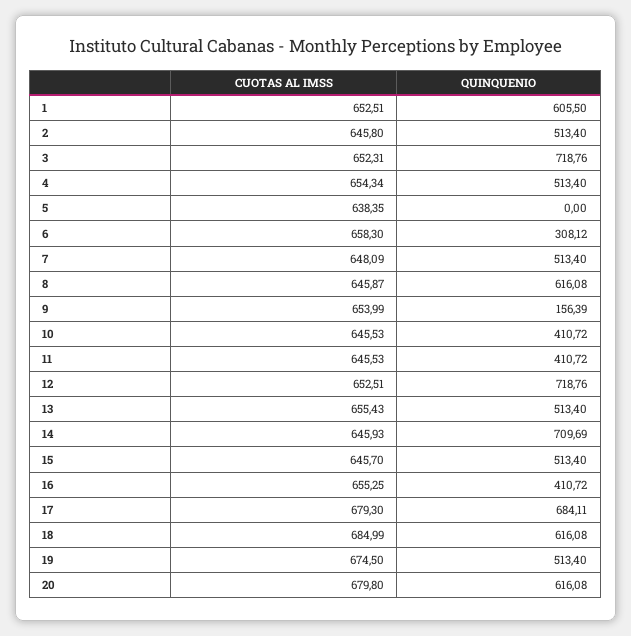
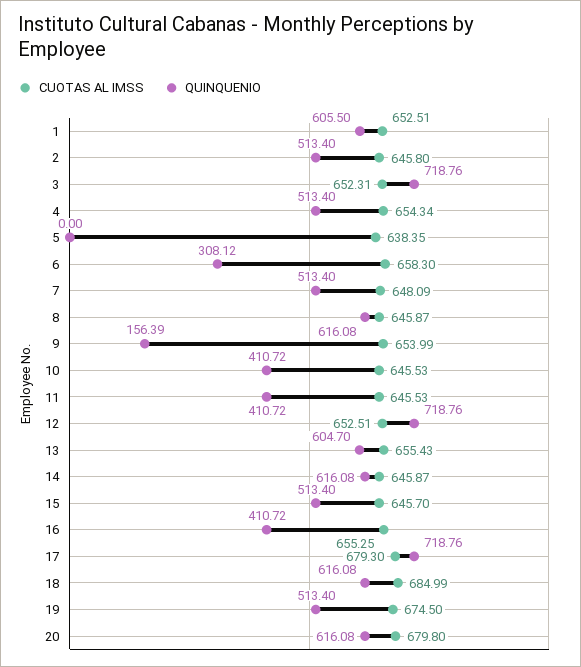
QUINQUENIO, 13: 513.4 -> 604.7
CUOTAS AL IMSS, 14: 645.93 -> 645.87
QUINQUENIO, 14: 709.69 -> 616.08
QUINQUENIO, 17: 684.11 -> 718.76

